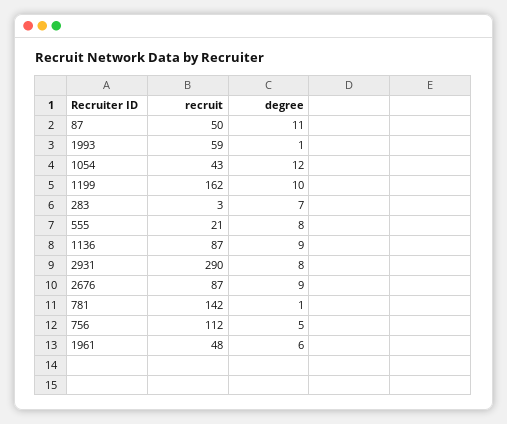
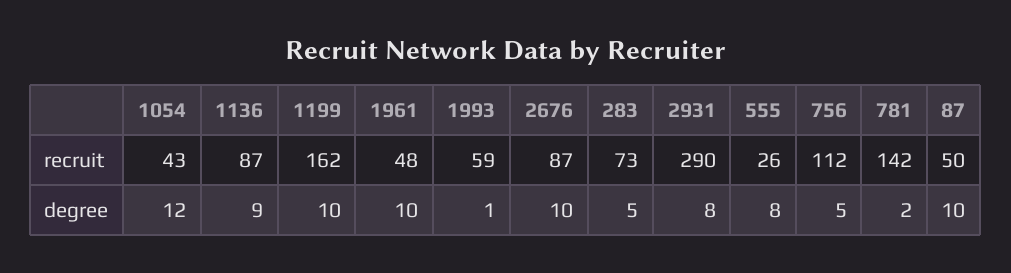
degree, 87: 11 -> 10
recruit, 283: 3 -> 73
degree, 283: 7 -> 5
recruit, 555: 21 -> 26
degree, 2676: 9 -> 10
degree, 781: 1 -> 2
degree, 1961: 6 -> 10

